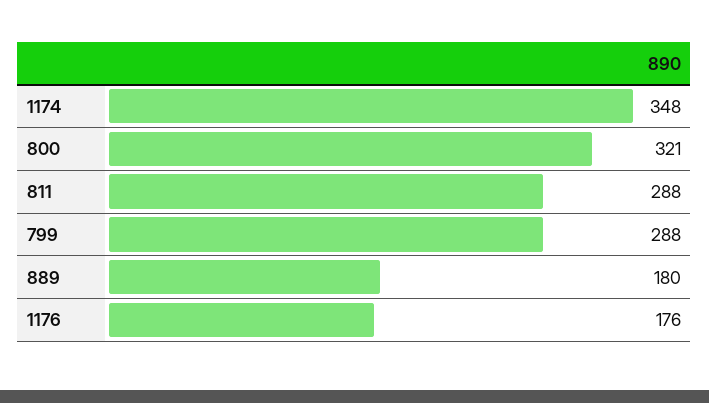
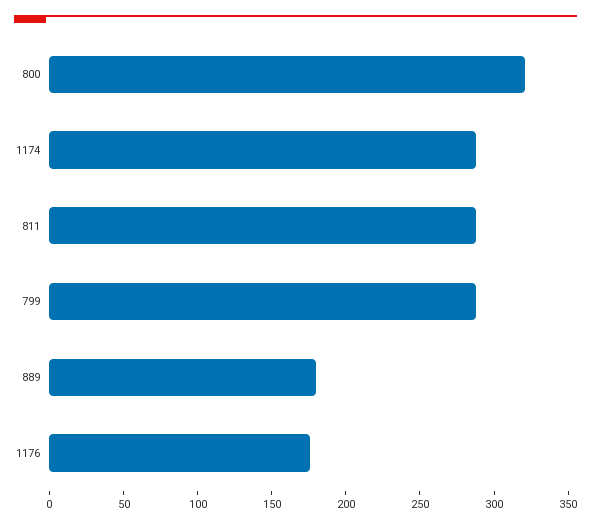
1174: 348 -> 290

